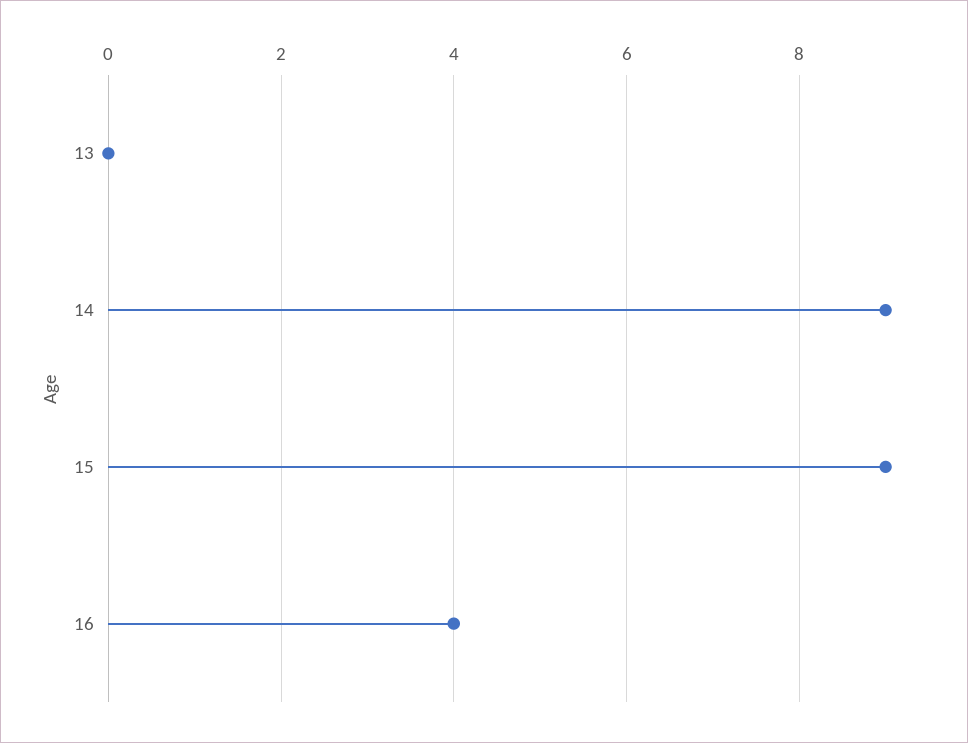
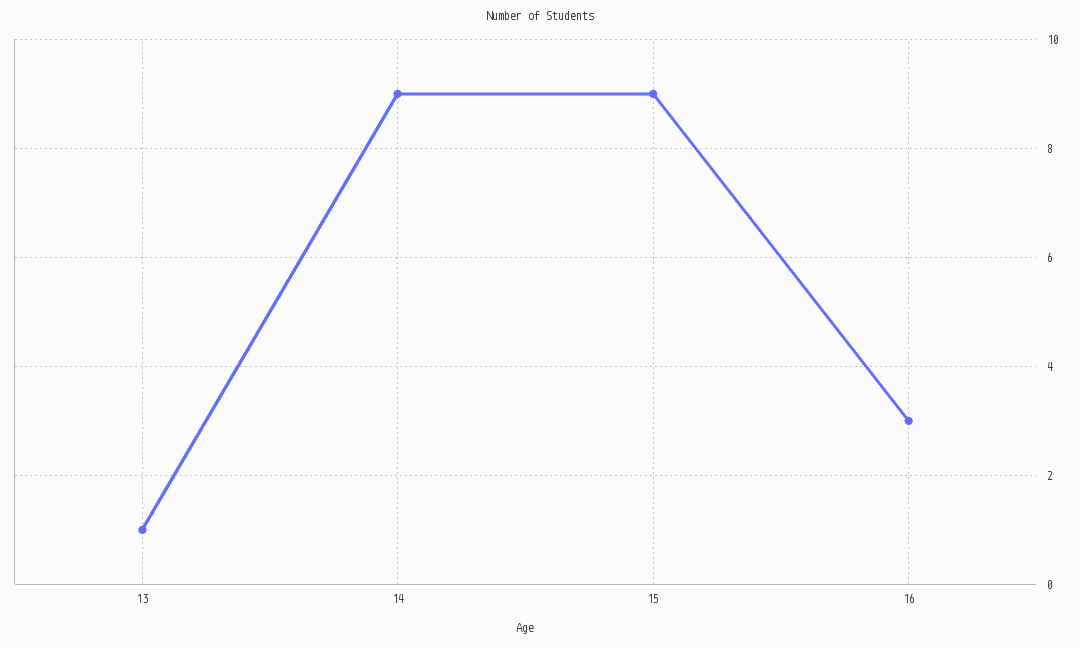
13: 0 -> 1
16: 4 -> 3

